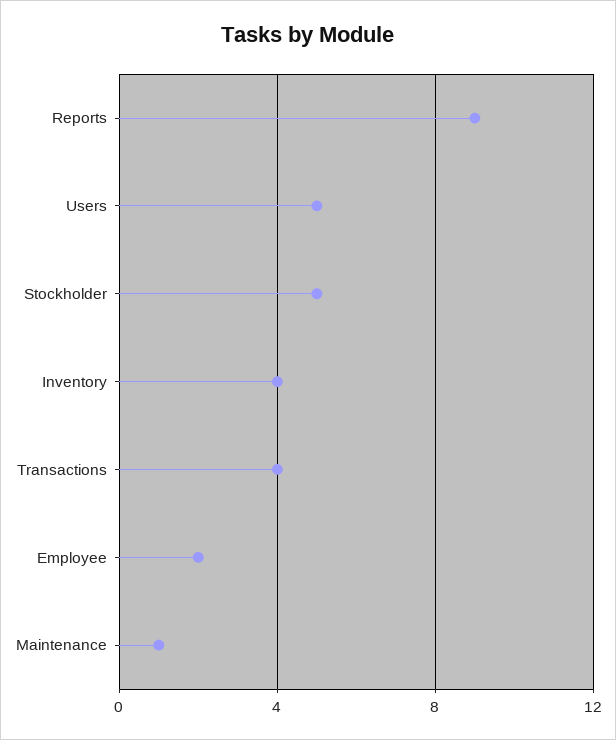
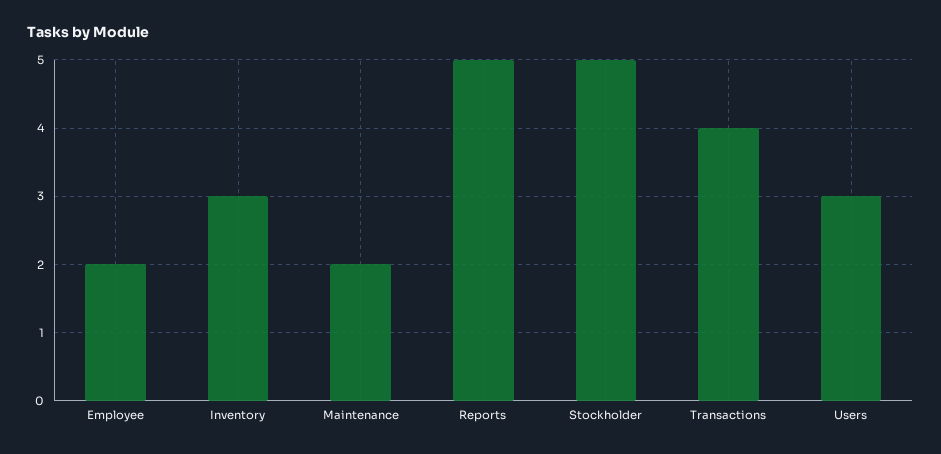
Reports: 9 -> 5
Users: 5 -> 3
Inventory: 4 -> 3
Maintenance: 1 -> 2

